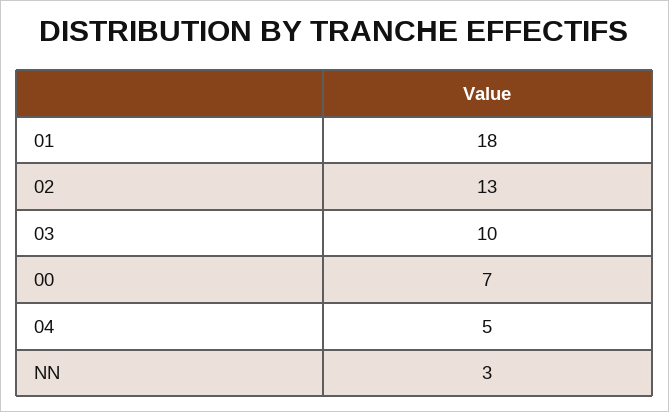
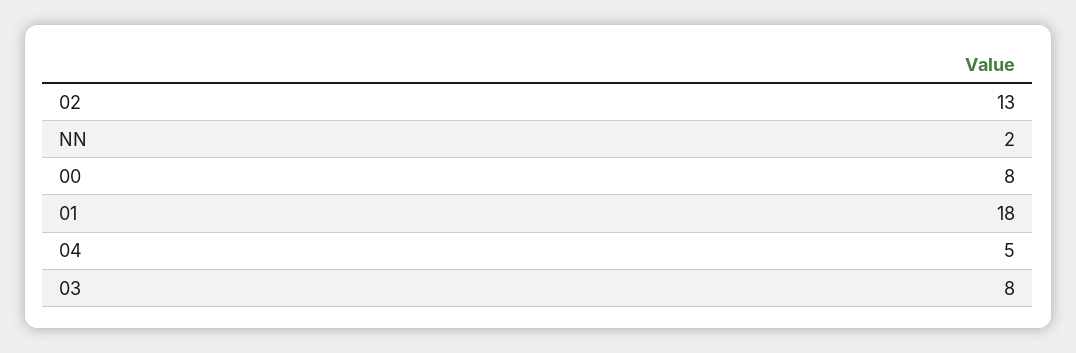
03: 10 -> 8
00: 7 -> 8
NN: 3 -> 2

